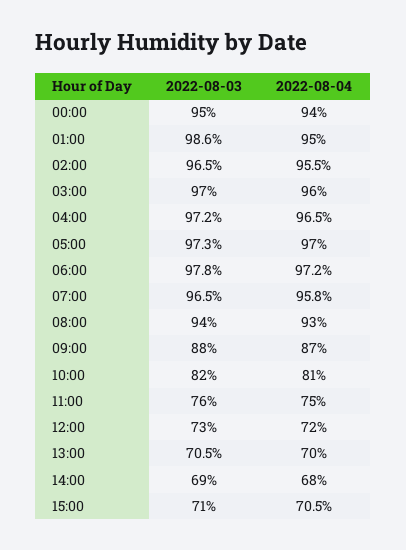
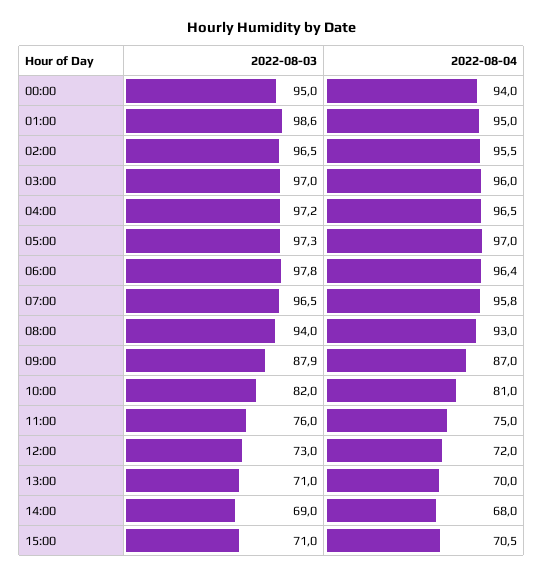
2022-08-04, 06:00: 97.2 -> 96.4
2022-08-03, 09:00: 88 -> 87.9
2022-08-03, 13:00: 70.5 -> 71

